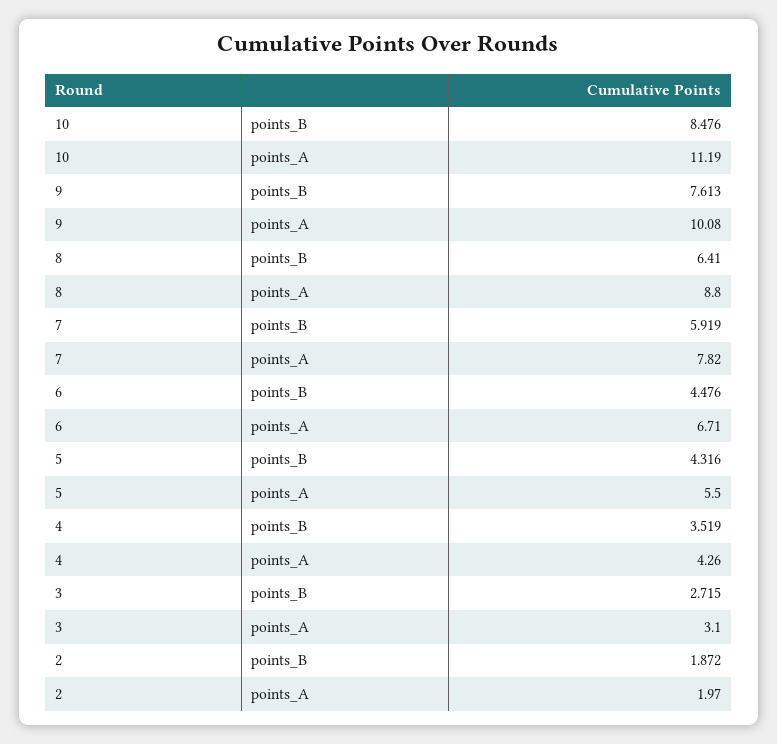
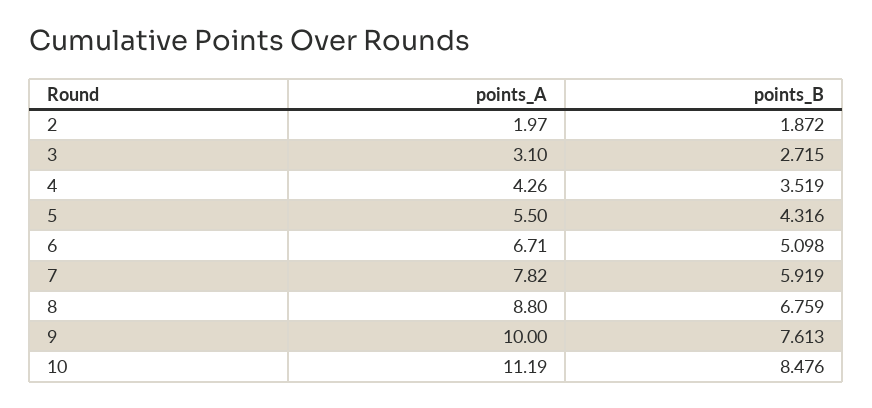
9, points_A: 10.08 -> 10
8, points_B: 6.41 -> 6.759
6, points_B: 4.476 -> 5.098

